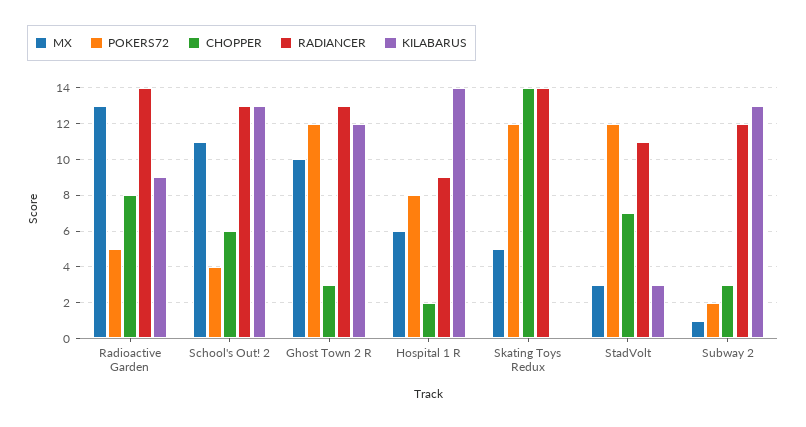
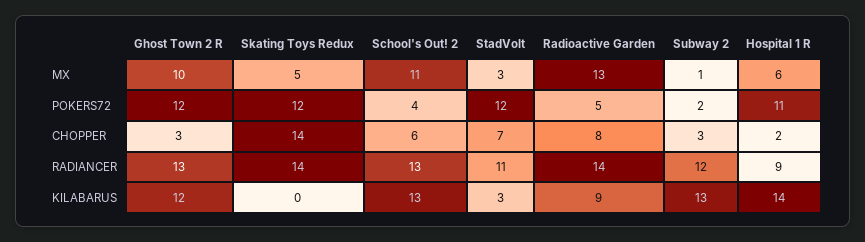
POKERS72, Hospital 1 R: 8 -> 11

